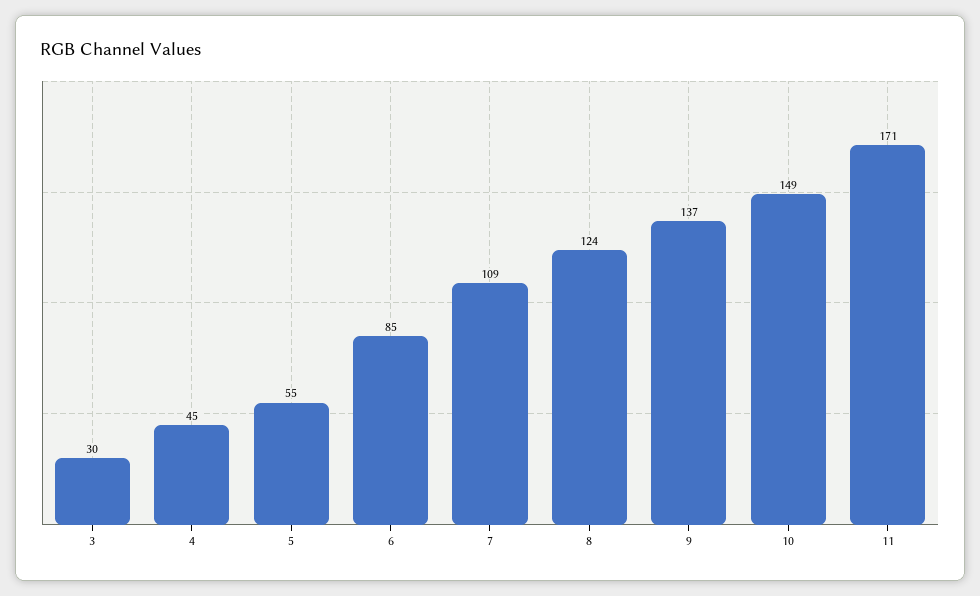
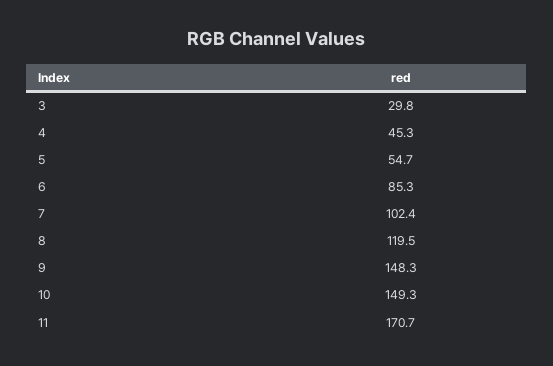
7: 109 -> 102.4
8: 124 -> 119.5
9: 137 -> 148.3

